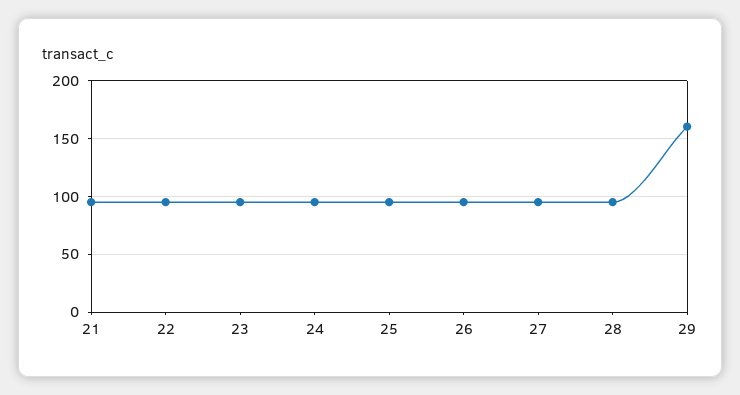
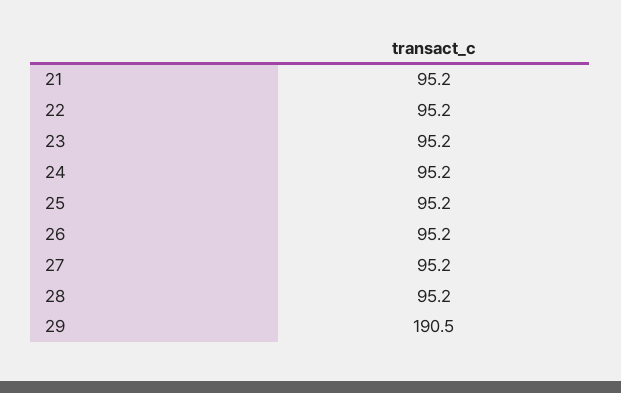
29: 160 -> 190.5

